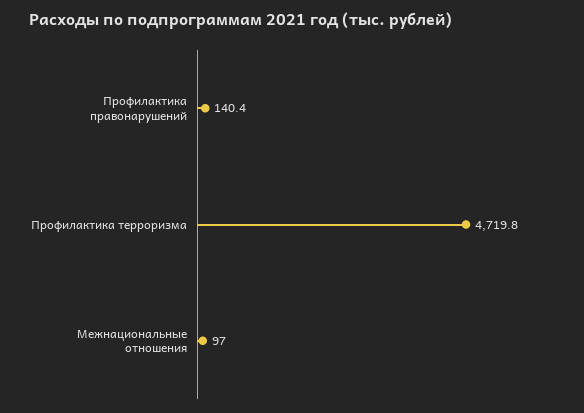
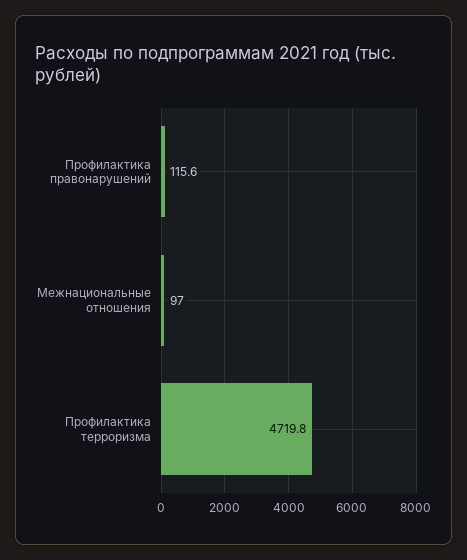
Профилактика правонарушений: 140.4 -> 115.6

